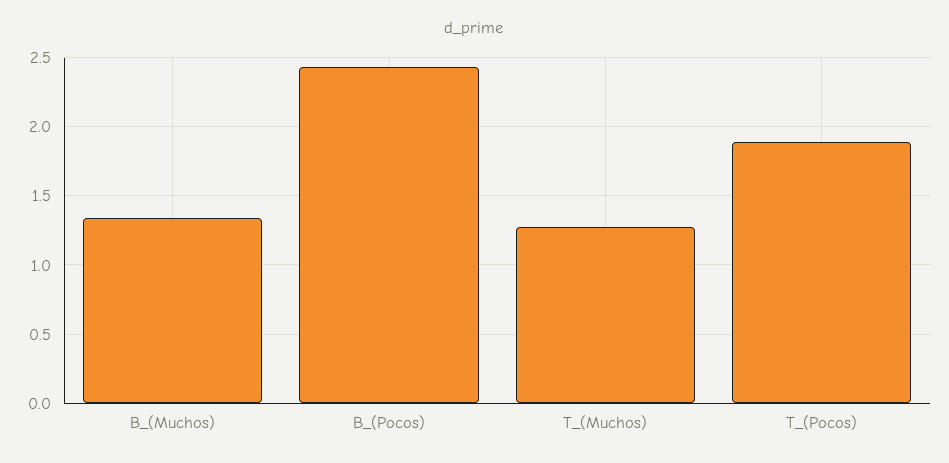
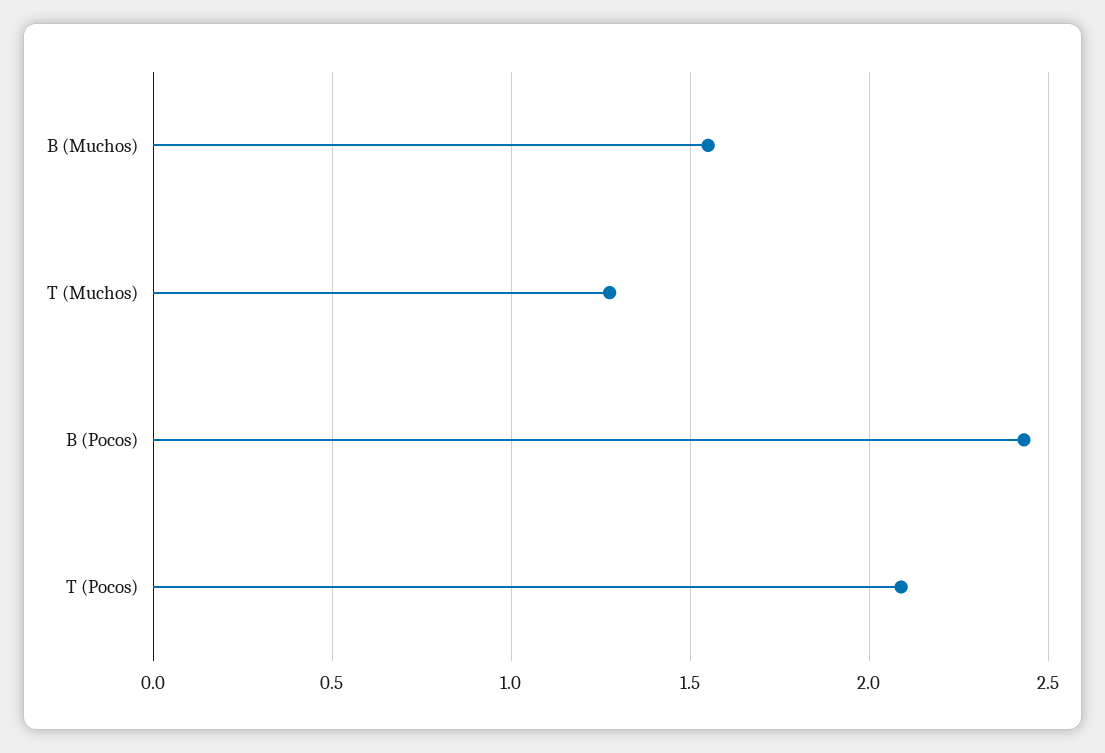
B_(Muchos): 1.35 -> 1.55
T_(Pocos): 1.9 -> 2.1

